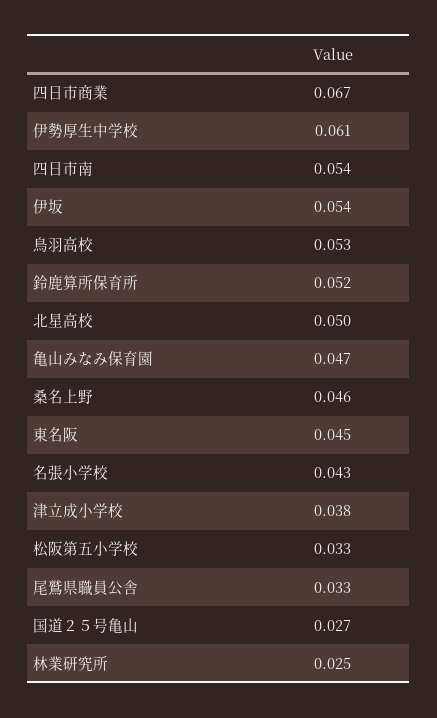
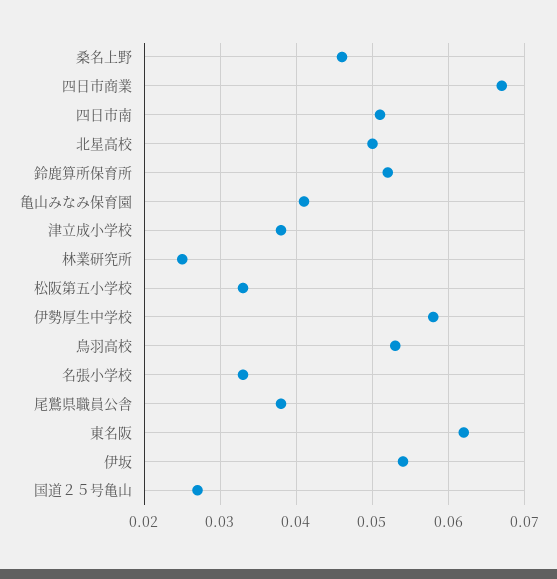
伊勢厚生中学校: 0.061 -> 0.058
四日市南: 0.054 -> 0.051
亀山みなみ保育園: 0.047 -> 0.041
東名阪: 0.045 -> 0.062
名張小学校: 0.043 -> 0.033
尾鷲県職員公舎: 0.033 -> 0.038

